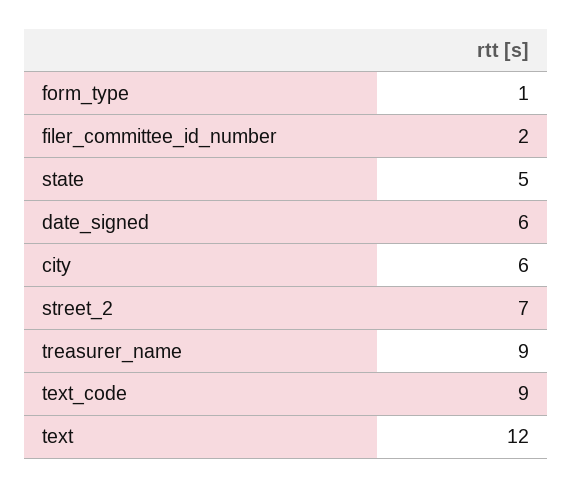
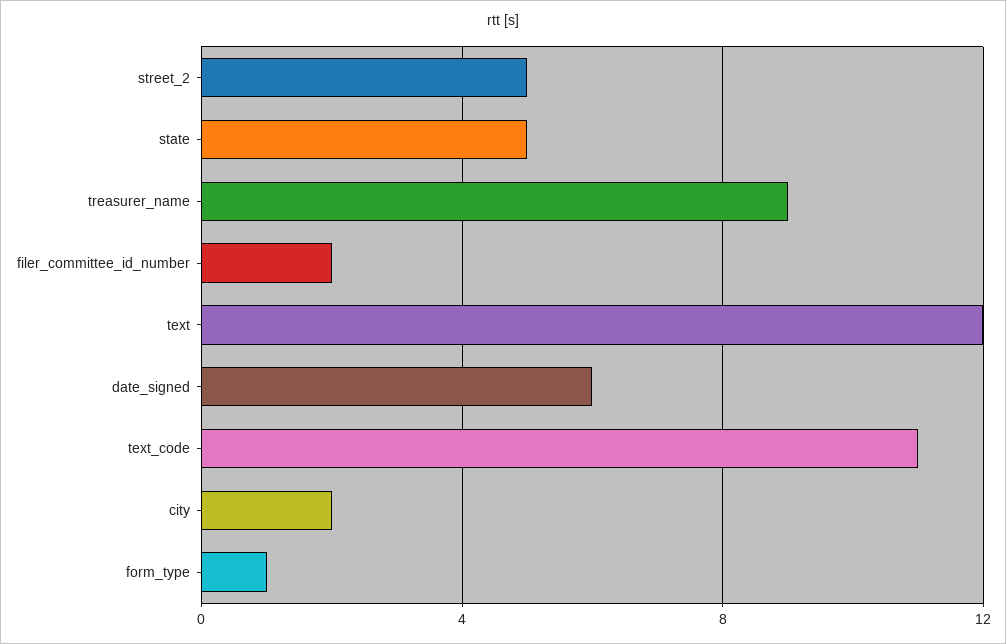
city: 6 -> 2
street_2: 7 -> 5
text_code: 9 -> 11

